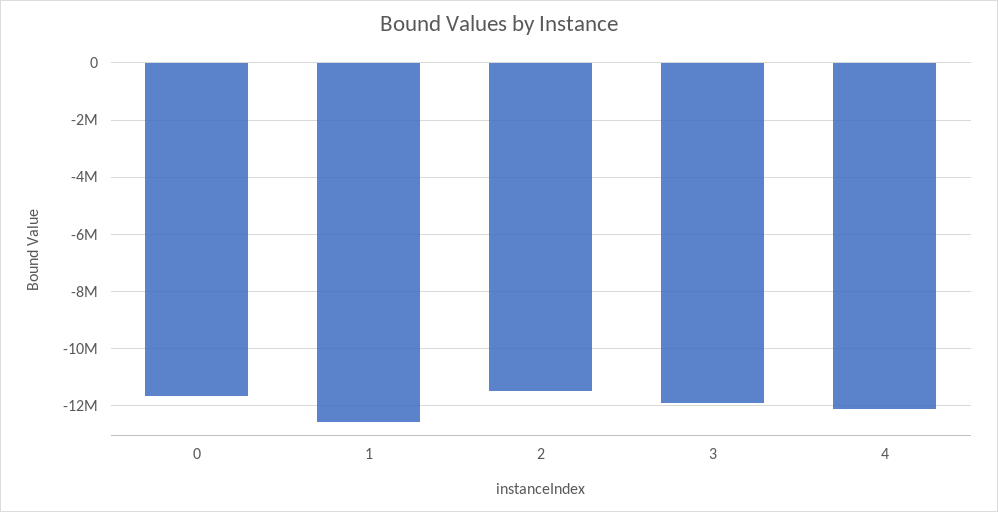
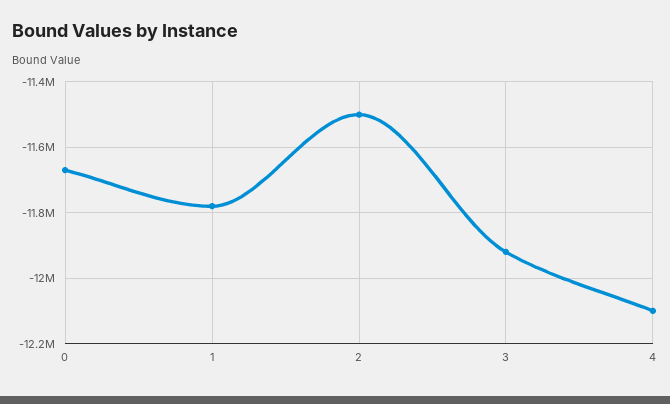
1: -12500000 -> -11780000

